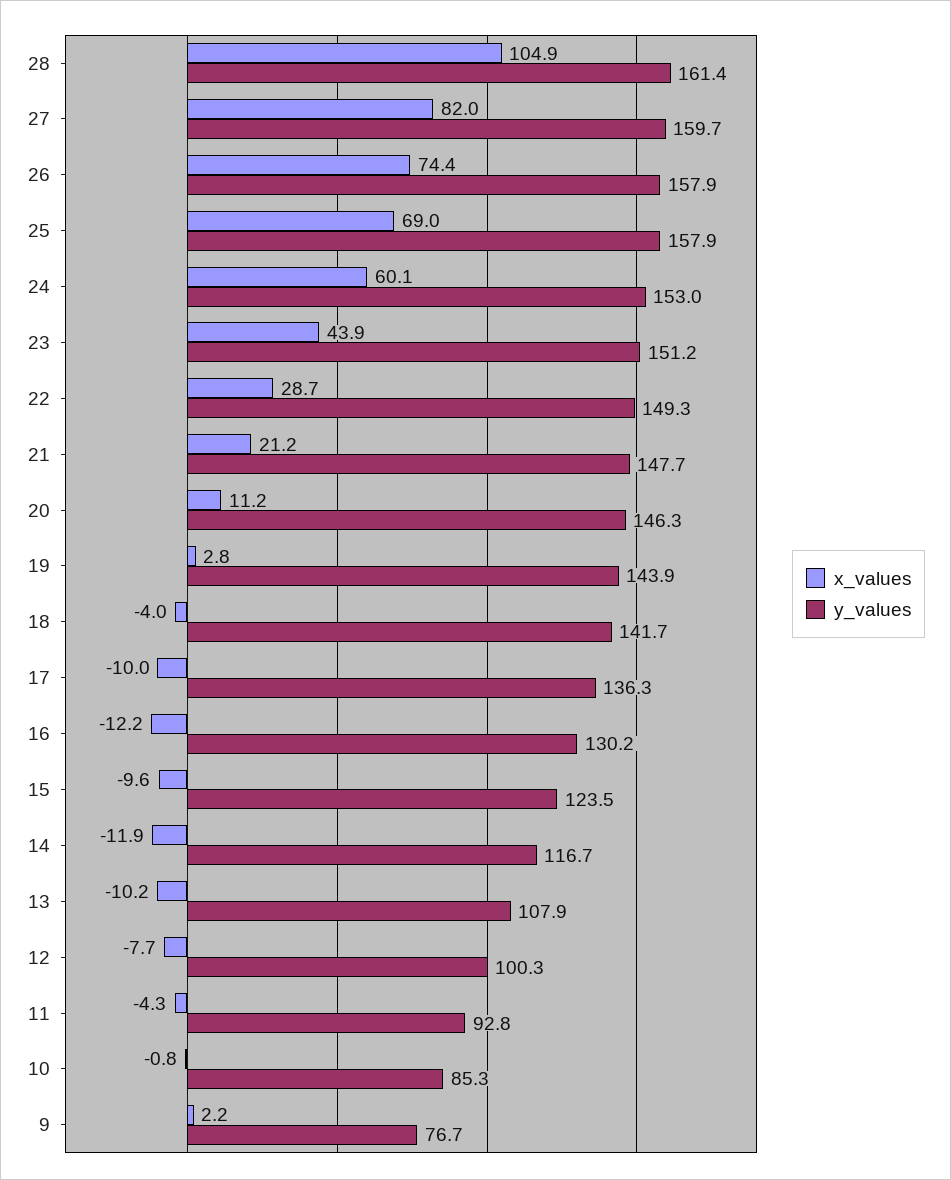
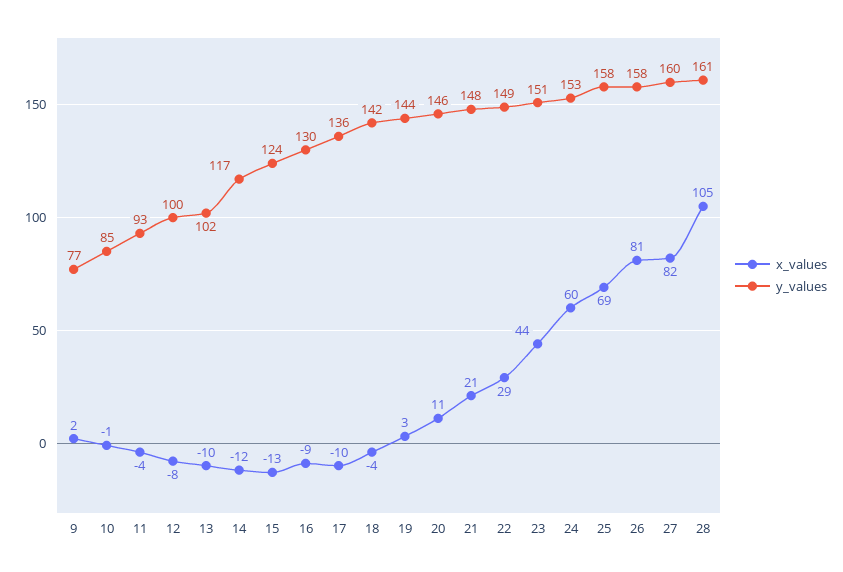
x_values, 26: 74.4 -> 81
x_values, 16: -12.2 -> -9
x_values, 15: -9.6 -> -13
y_values, 13: 107.9 -> 102

